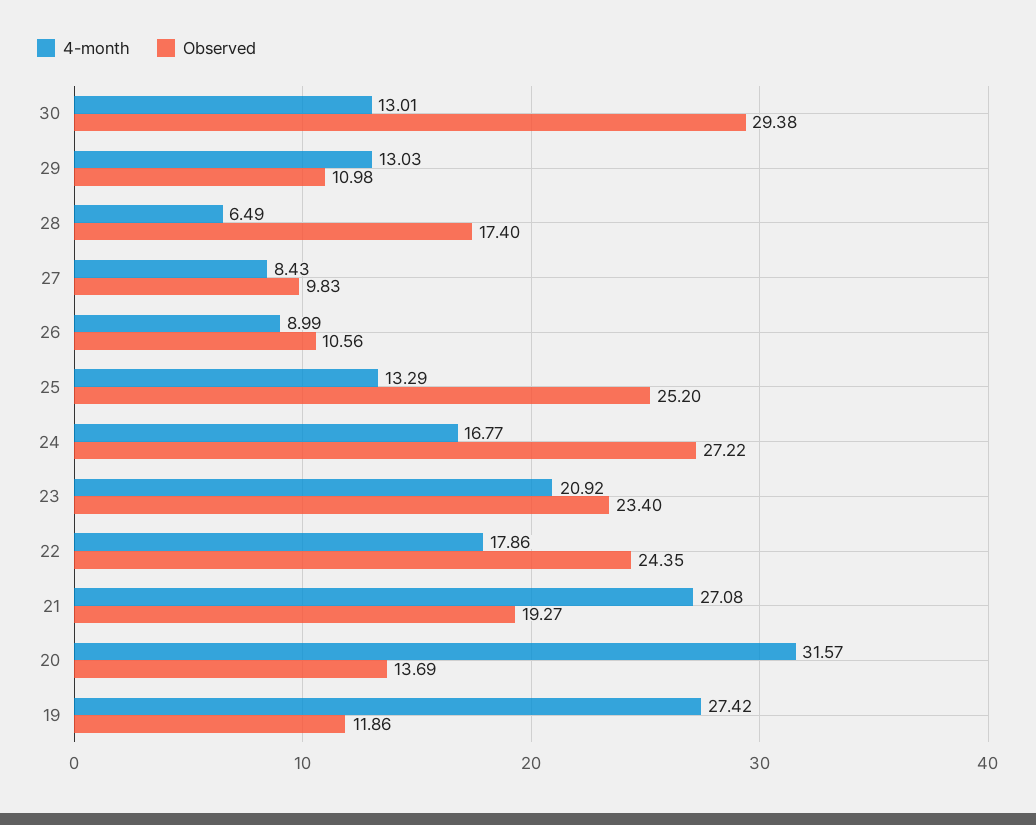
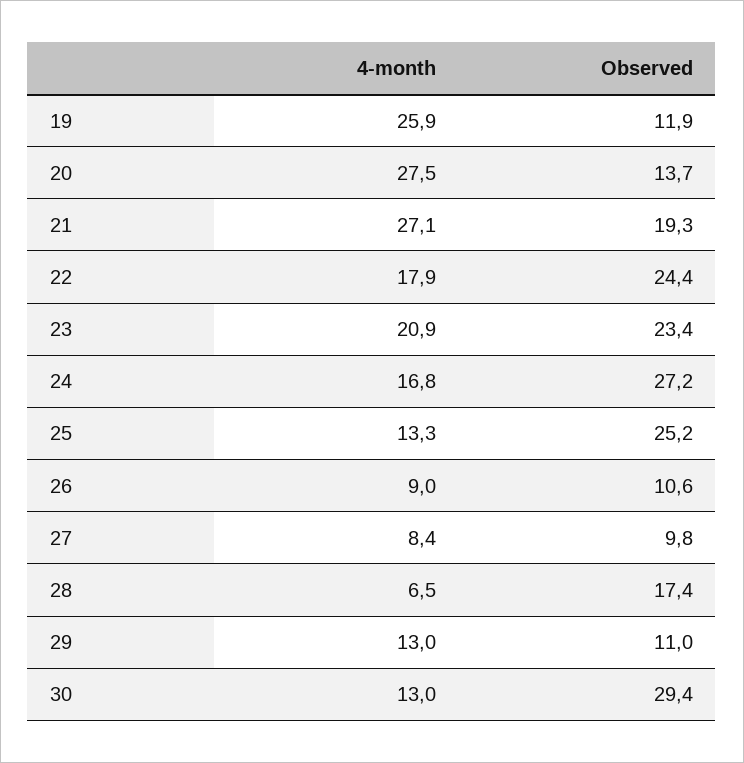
4-month, 20: 31.57 -> 27.5
4-month, 19: 27.42 -> 25.9

